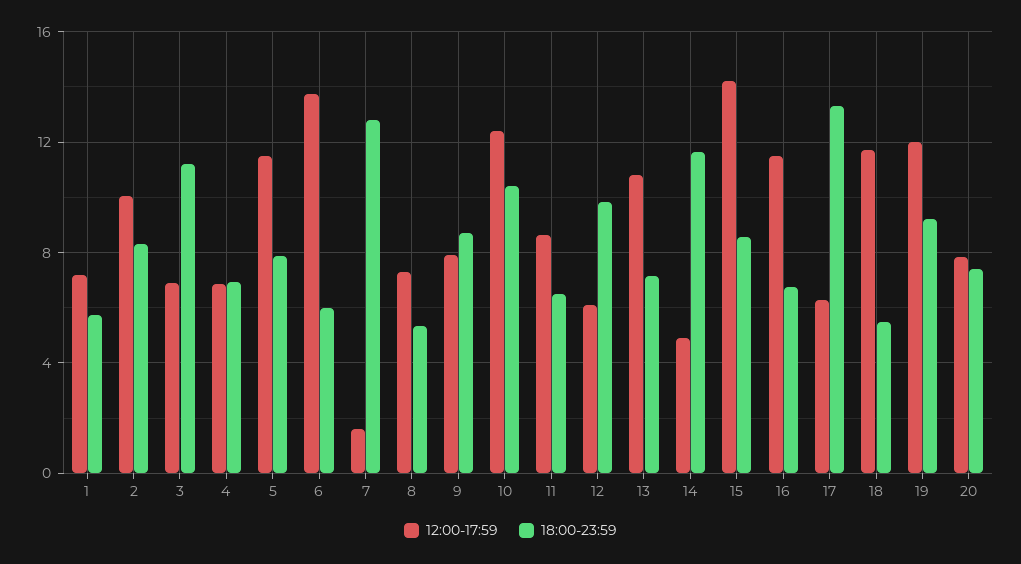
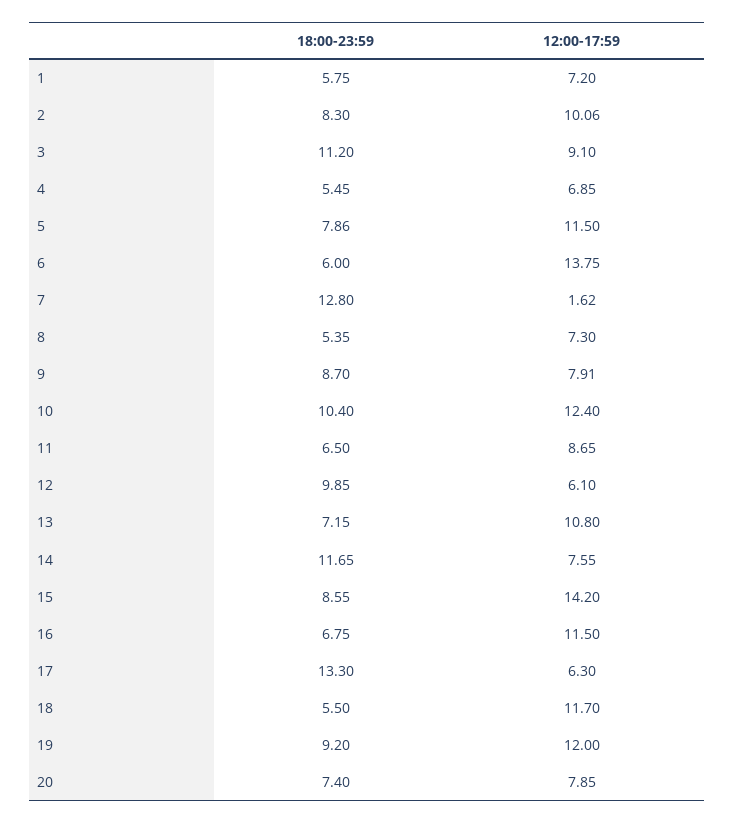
12:00-17:59, 3: 7 -> 9.1
18:00-23:59, 4: 7 -> 5.45
12:00-17:59, 14: 5 -> 7.55

